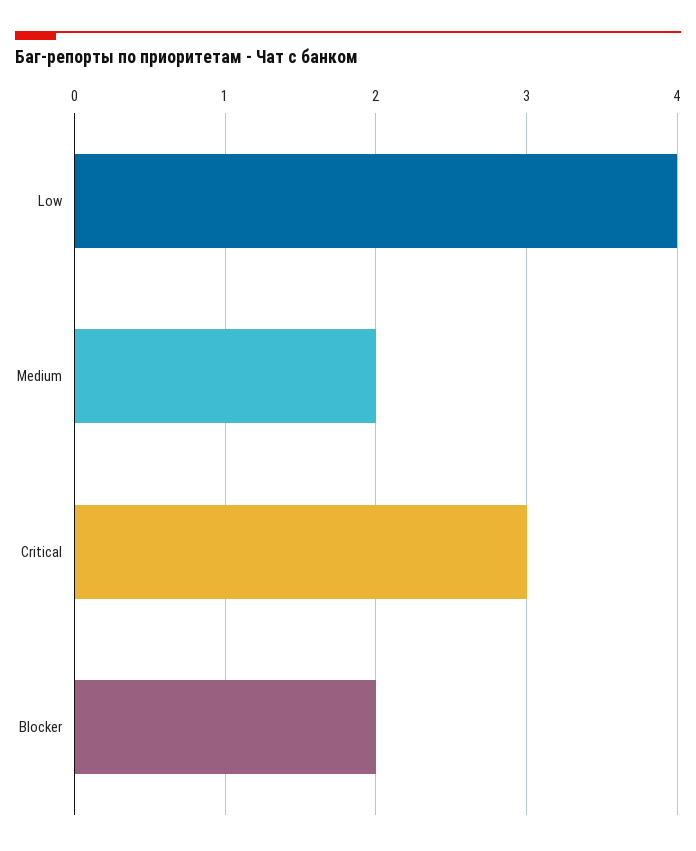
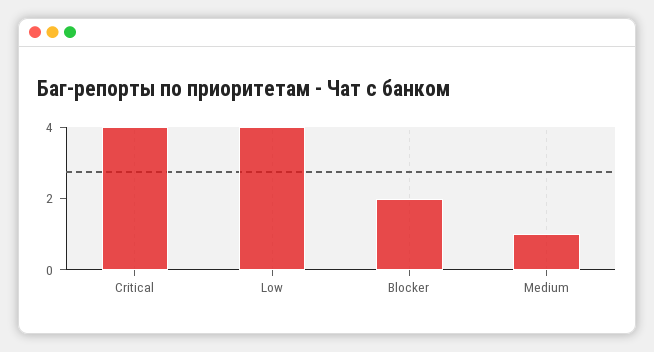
Medium: 2 -> 1
Critical: 3 -> 4

